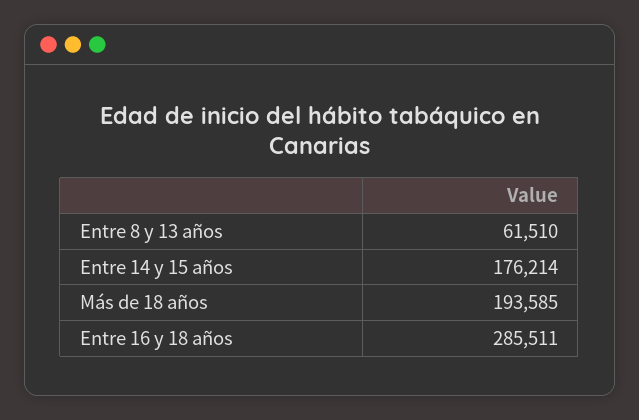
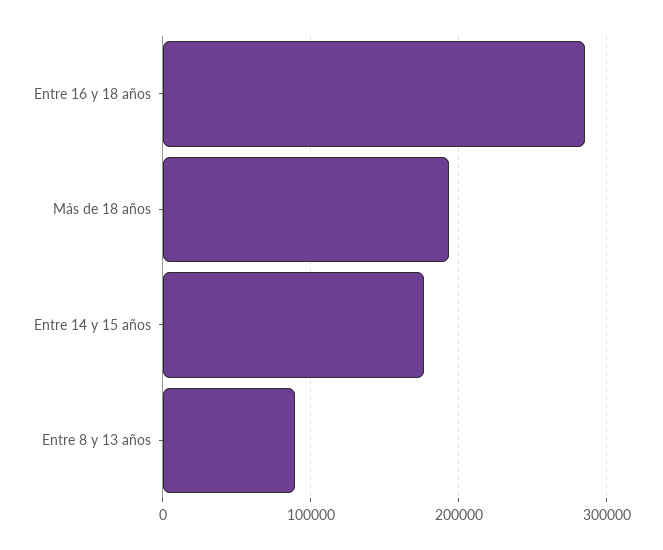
Entre 8 y 13 años: 61510 -> 90000

